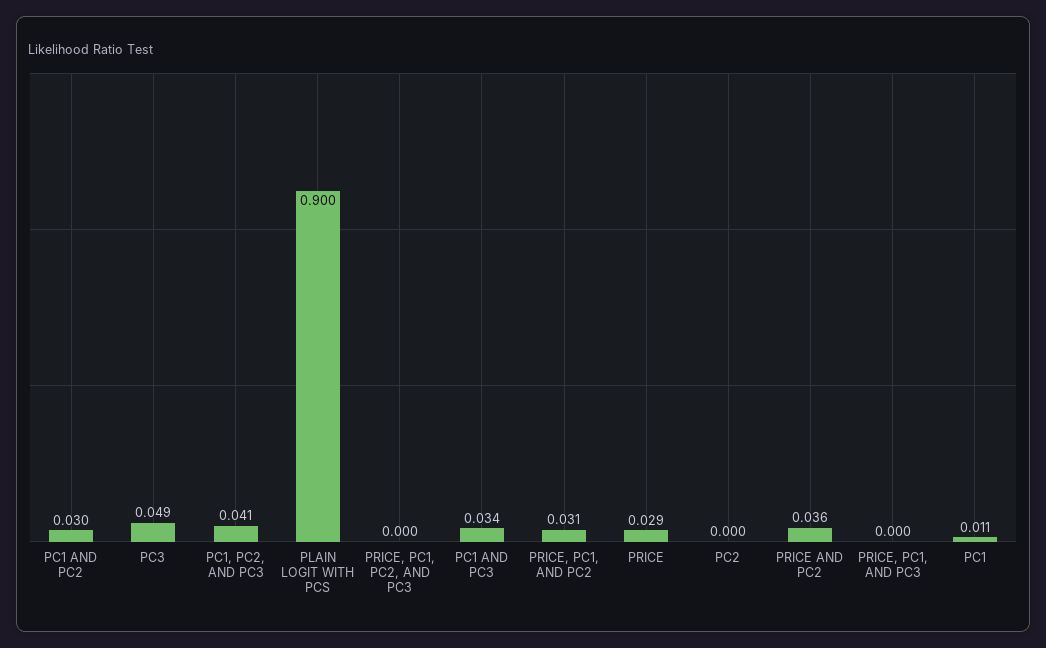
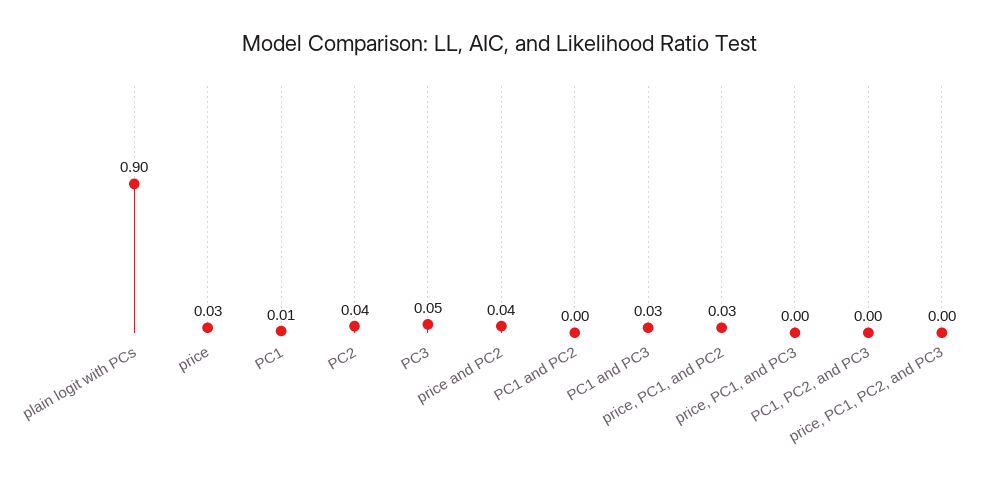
PC1 AND PC2: 0.03 -> 0
PC1, PC2, AND PC3: 0.041 -> 0
PC2: 0 -> 0.04

